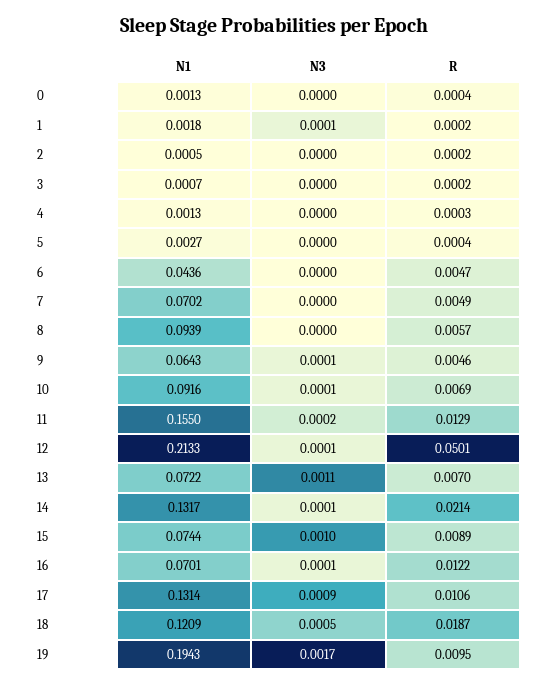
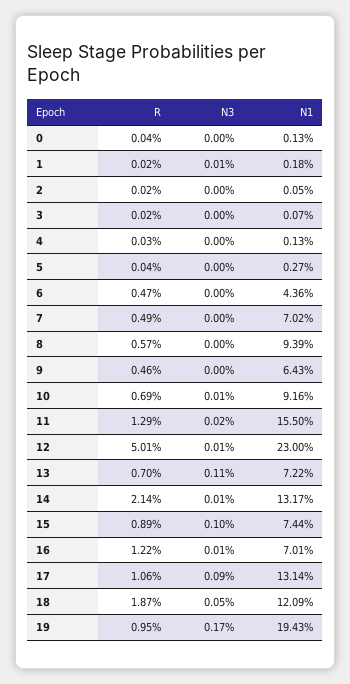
N3, 9: 0.0001 -> 0
N1, 12: 0.2133 -> 0.23

